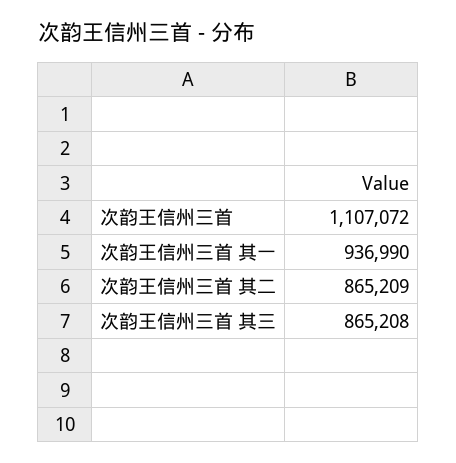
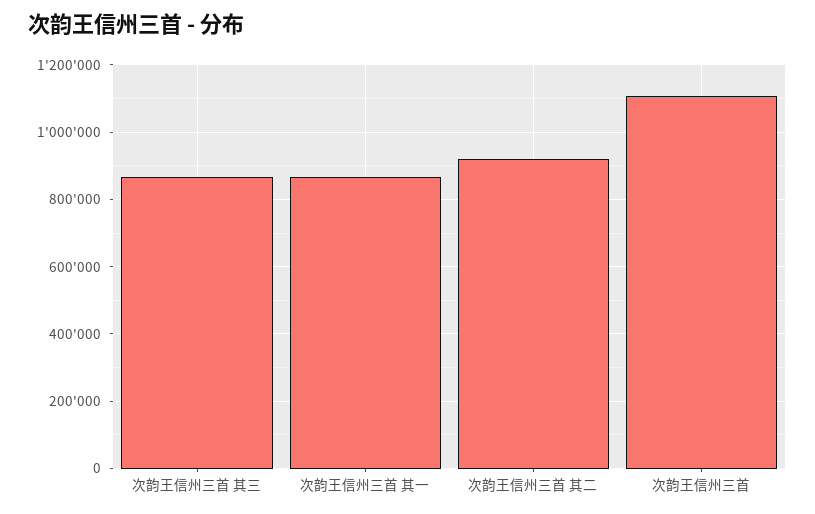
次韵王信州三首 其一: 936990 -> 860000
次韵王信州三首 其二: 865209 -> 920000

